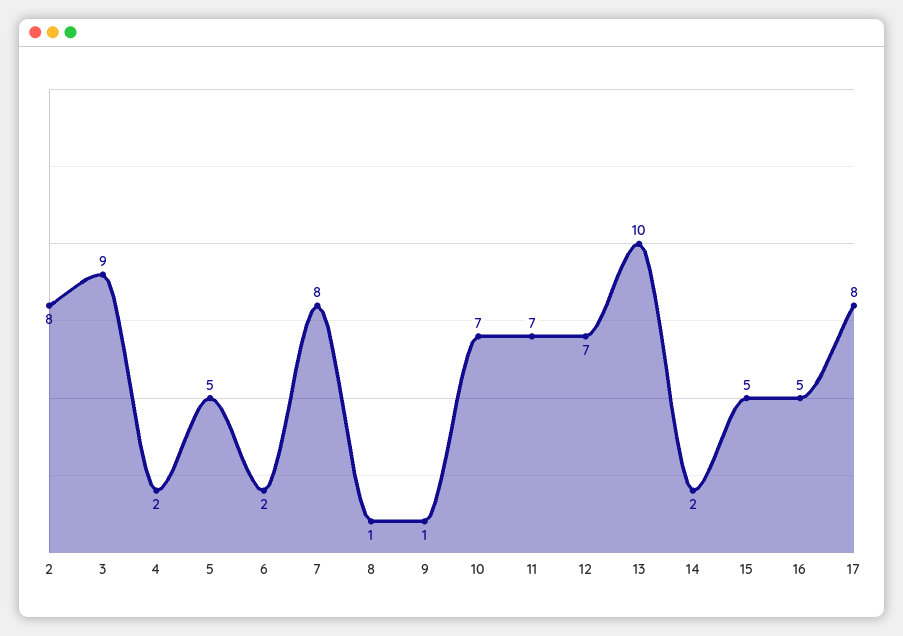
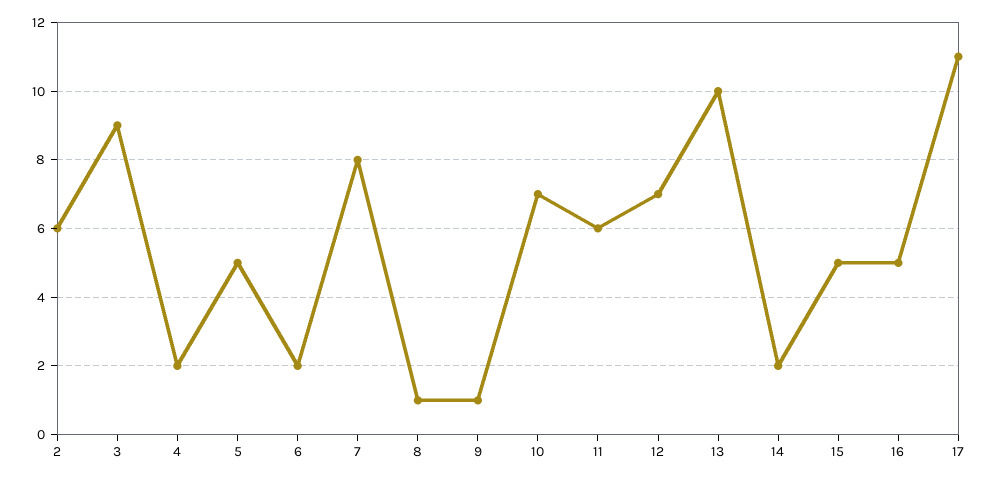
2: 8 -> 6
11: 7 -> 6
17: 8 -> 11

